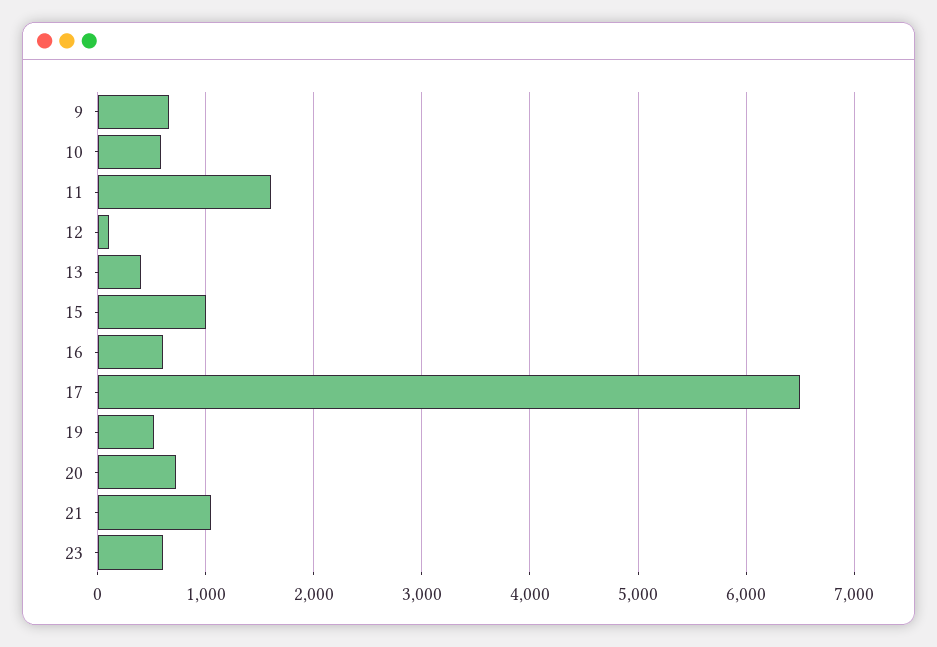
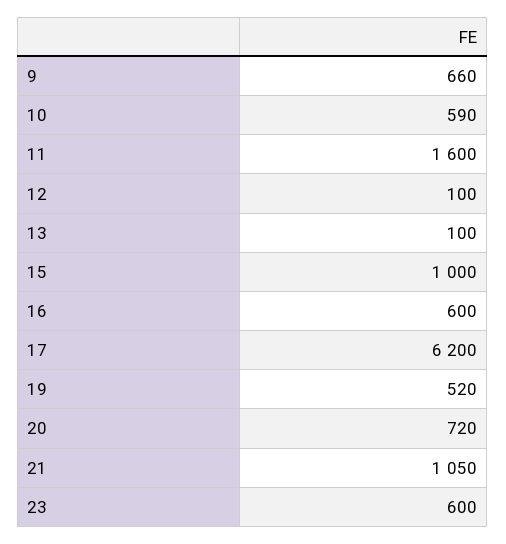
13: 400 -> 100
17: 6500 -> 6200

